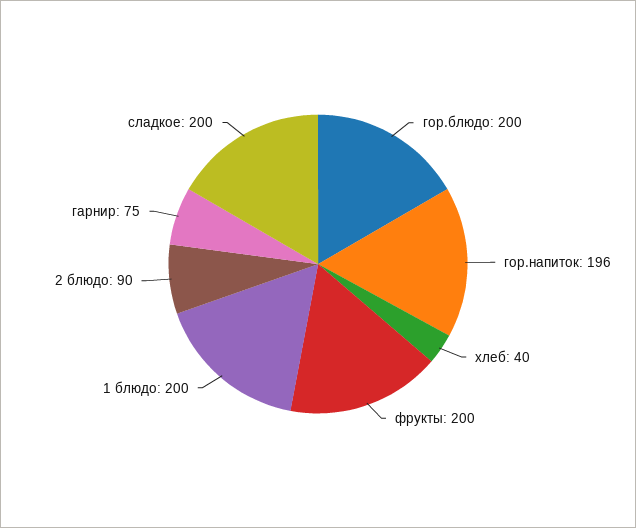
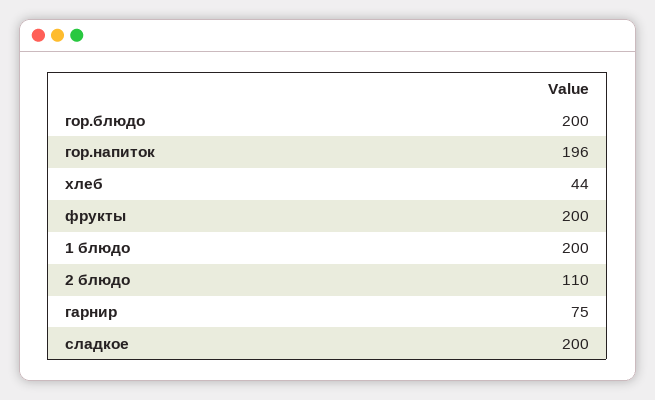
хлеб: 40 -> 44
2 блюдо: 90 -> 110

